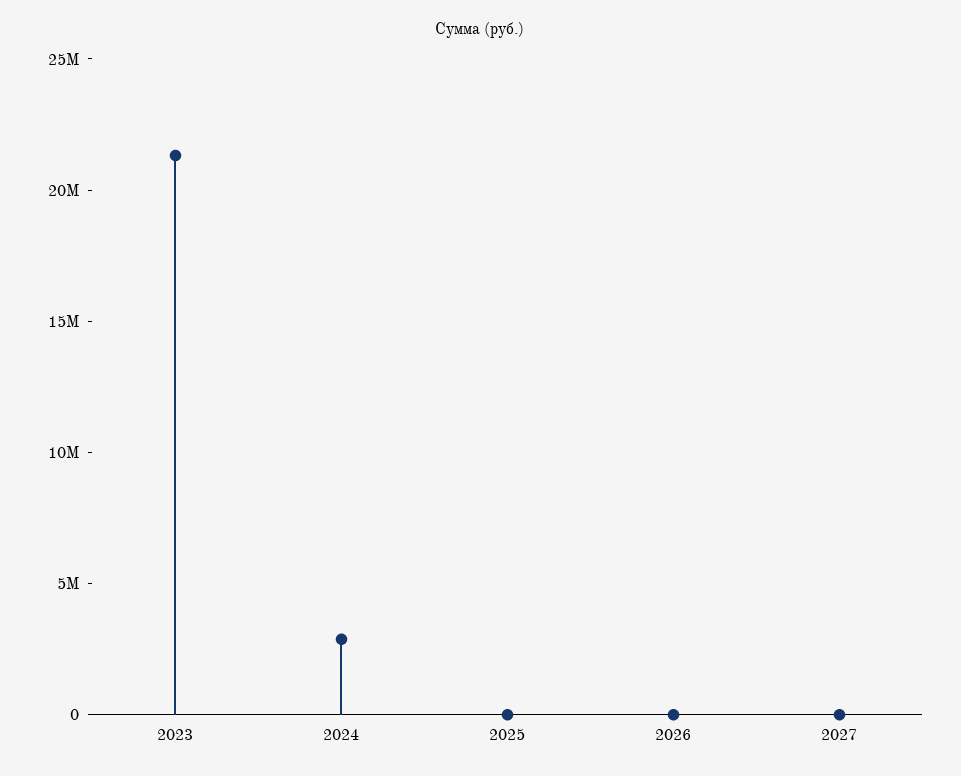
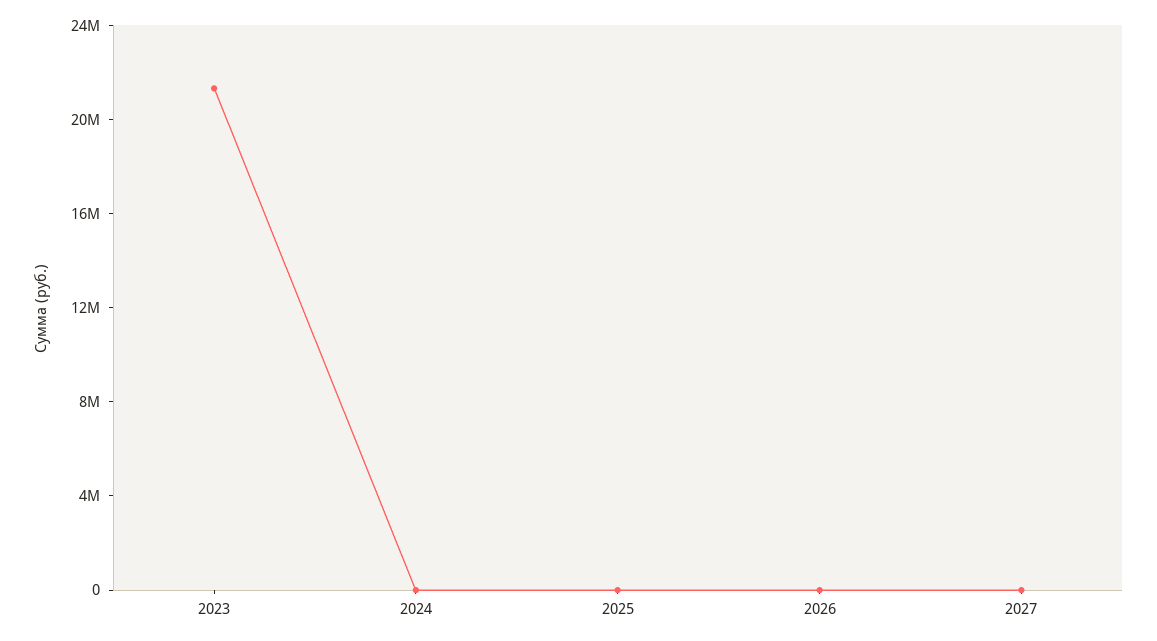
2024: 3000000 -> 0

